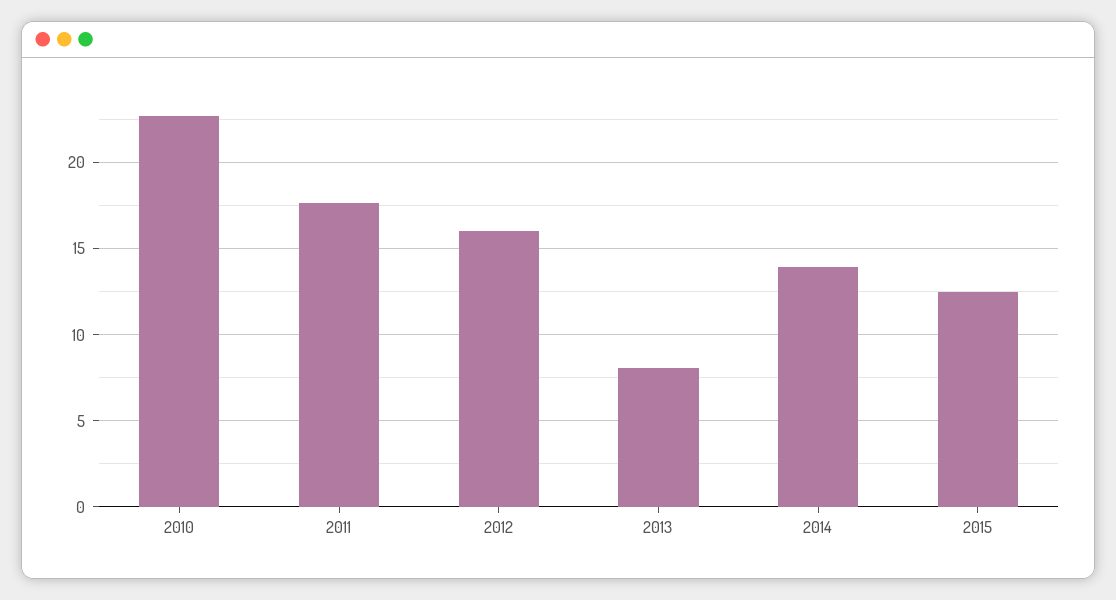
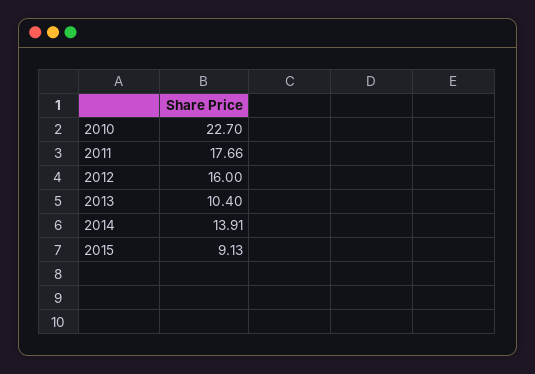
2013: 8 -> 10.4
2015: 12.5 -> 9.13

